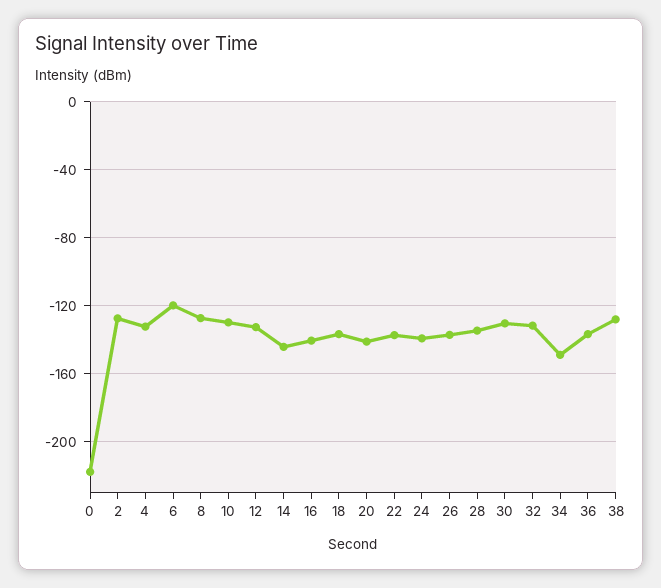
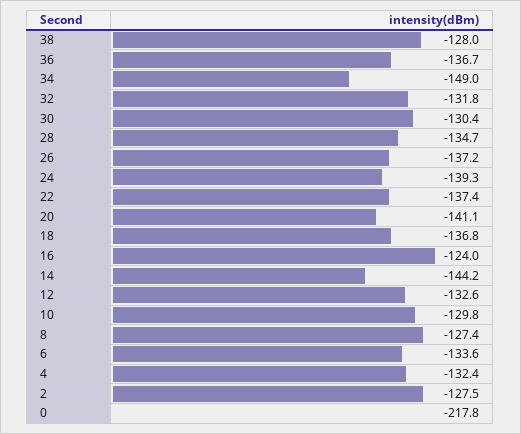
6: -120 -> -133.6
16: -140 -> -124

